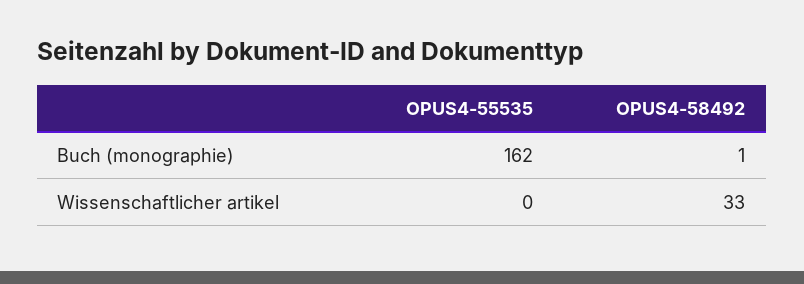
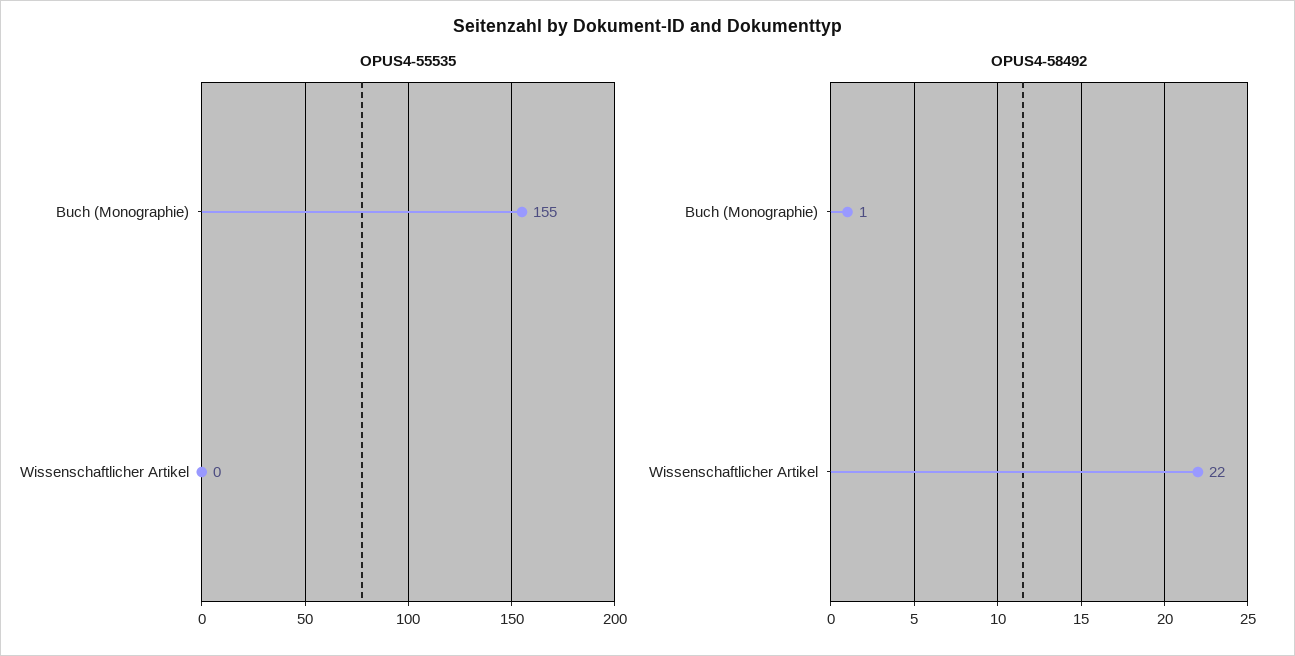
OPUS4-55535, Buch (monographie): 162 -> 155
OPUS4-58492, Wissenschaftlicher artikel: 33 -> 22

